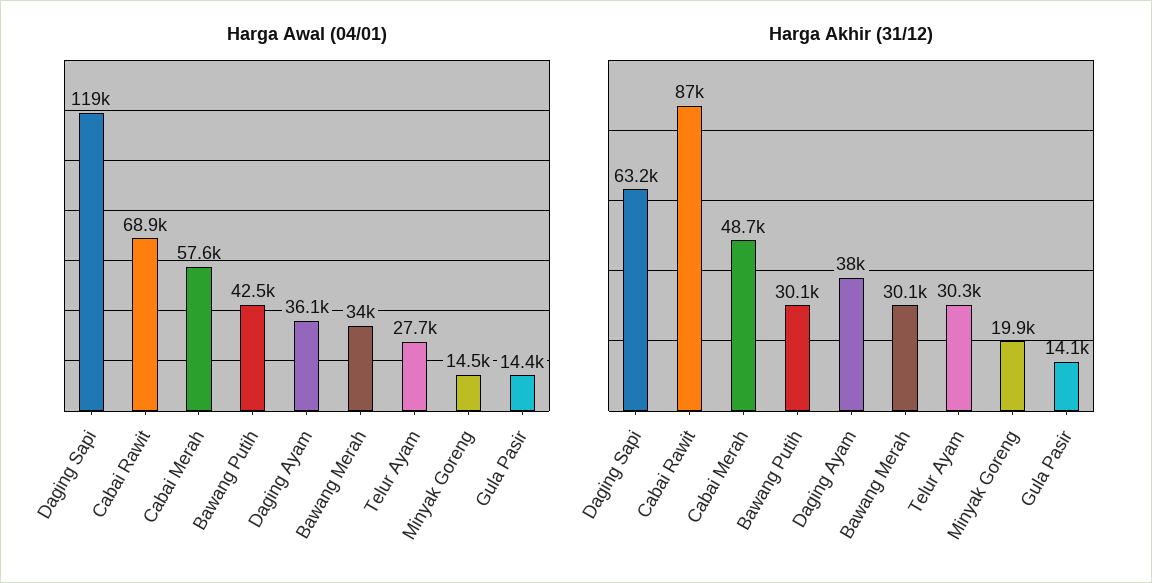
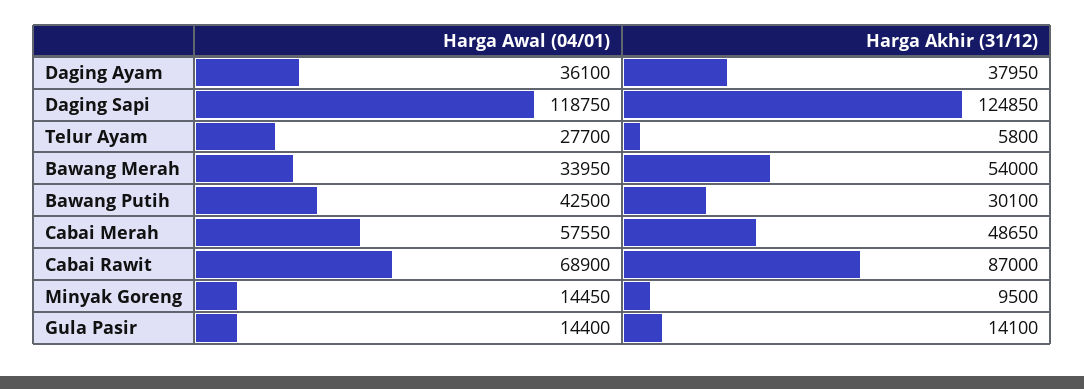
Harga Akhir (31/12), Daging Sapi: 63200 -> 124850
Harga Akhir (31/12), Bawang Merah: 30100 -> 54000
Harga Akhir (31/12), Telur Ayam: 30300 -> 5800
Harga Akhir (31/12), Minyak Goreng: 19900 -> 9500

